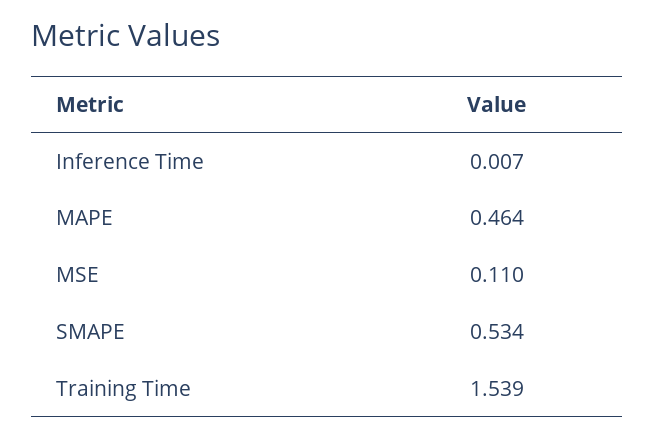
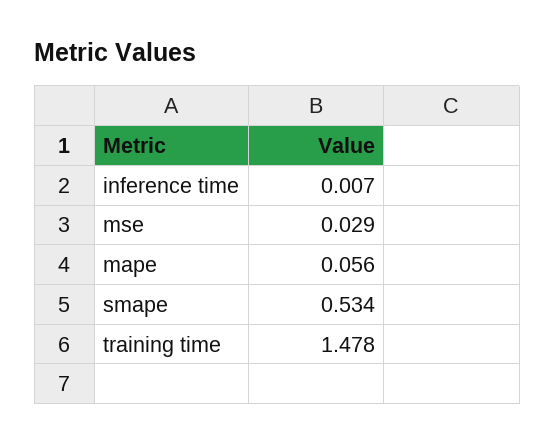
MAPE: 0.464 -> 0.056
MSE: 0.11 -> 0.029
Training Time: 1.539 -> 1.478

